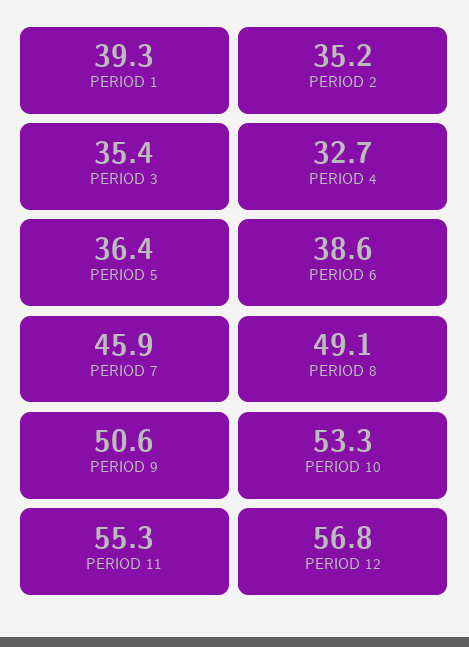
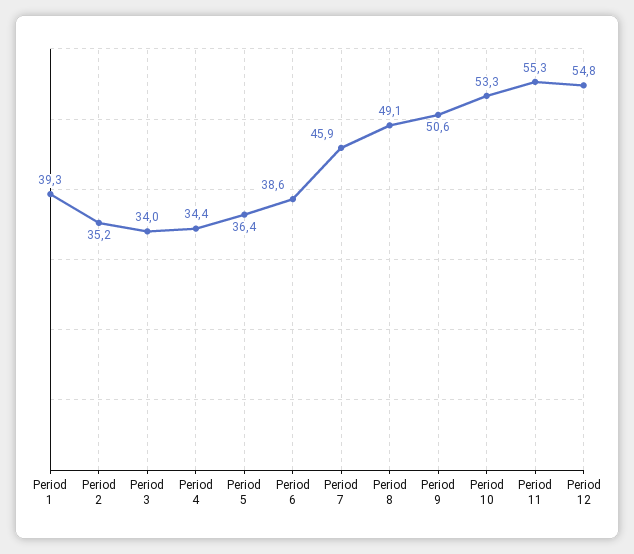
PERIOD 3: 35.4 -> 34
PERIOD 4: 32.7 -> 34.4
PERIOD 12: 56.8 -> 54.8

